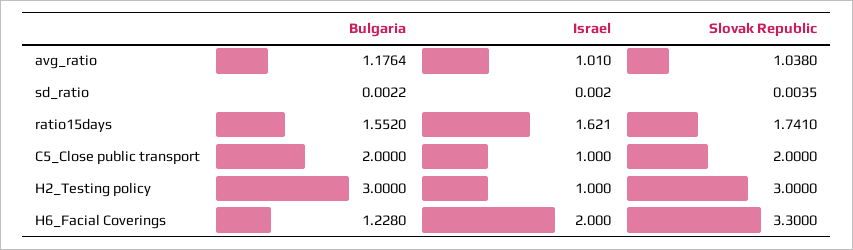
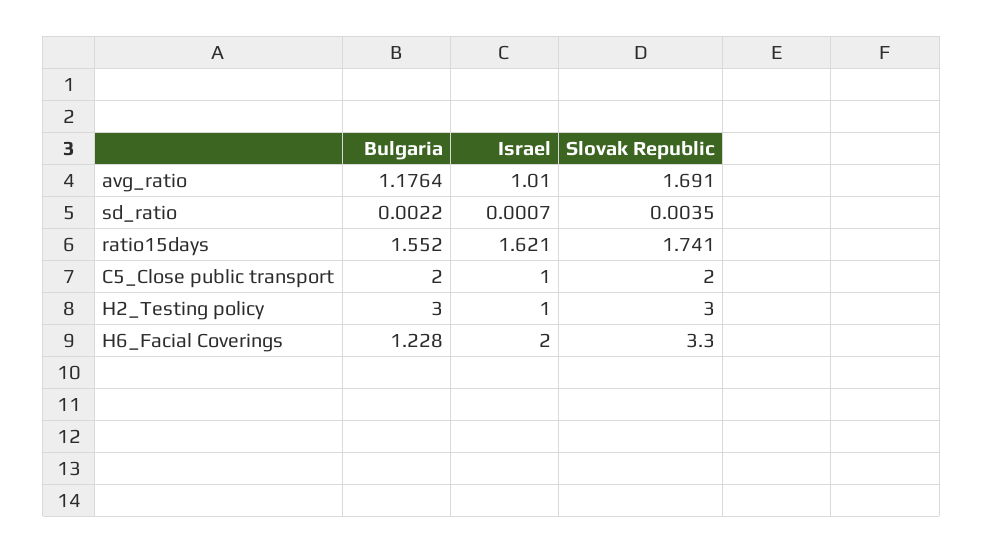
Slovak Republic, avg_ratio: 1.038 -> 1.691
Israel, sd_ratio: 0.002 -> 0.0007

